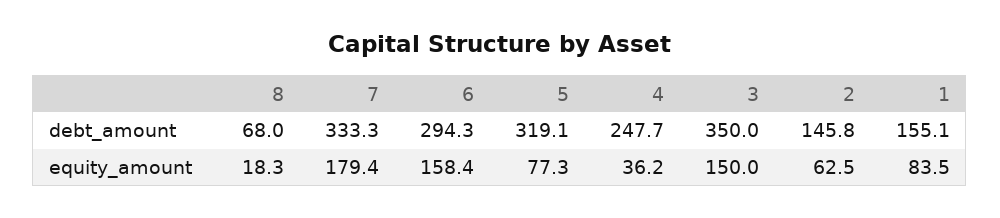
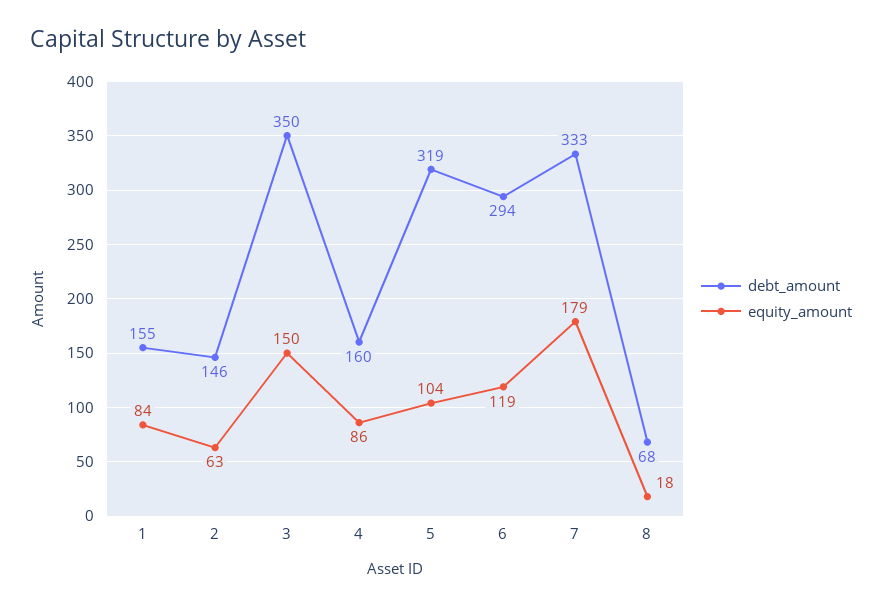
debt_amount, 4: 247.7 -> 160
equity_amount, 6: 158.4 -> 119
equity_amount, 5: 77.3 -> 104
equity_amount, 4: 36.2 -> 86

